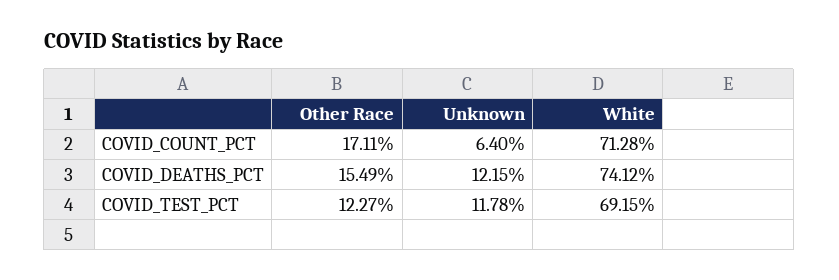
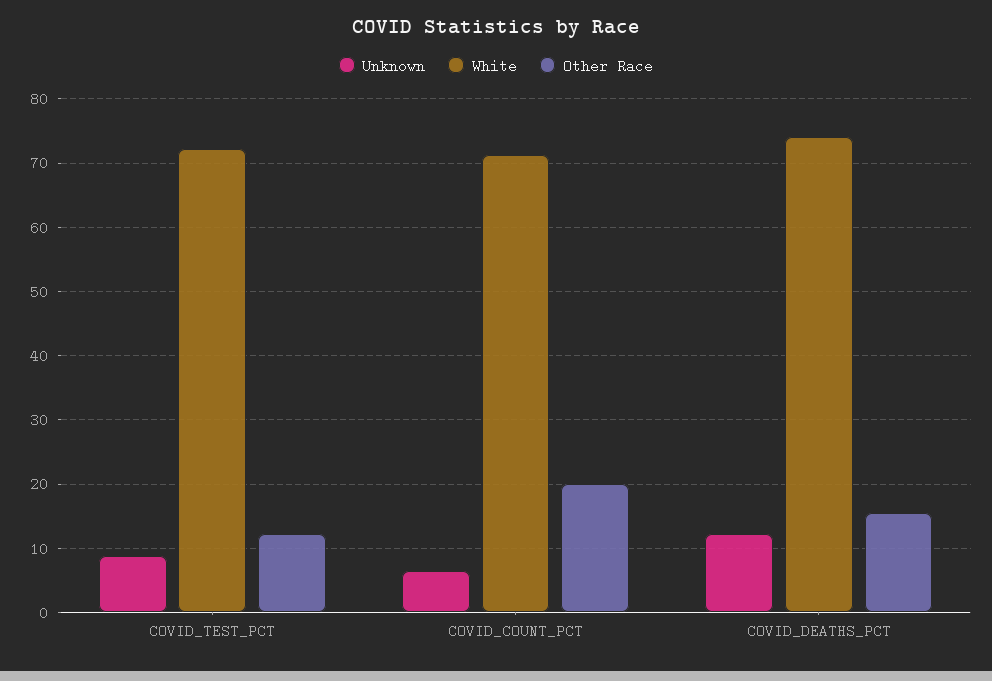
Other Race, COVID_COUNT_PCT: 17.11 -> 20
Unknown, COVID_TEST_PCT: 11.78 -> 9
White, COVID_TEST_PCT: 69.15 -> 72

